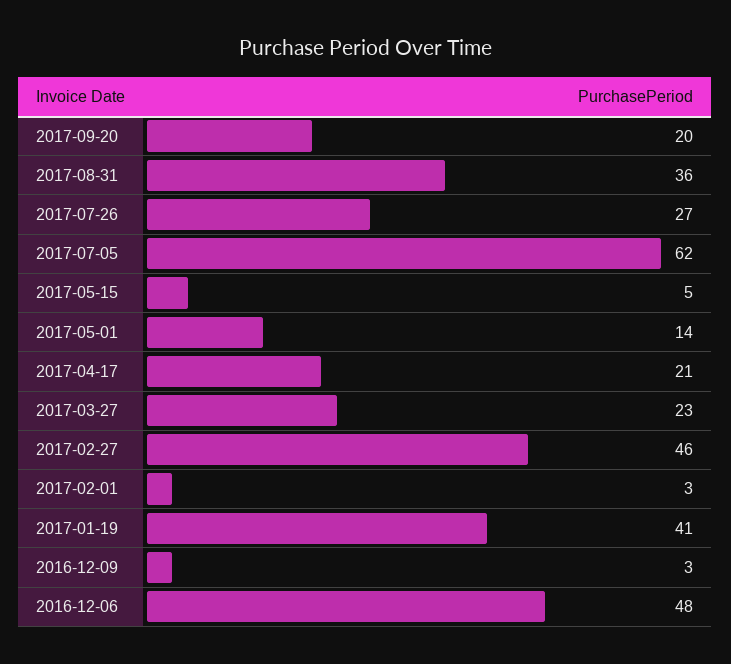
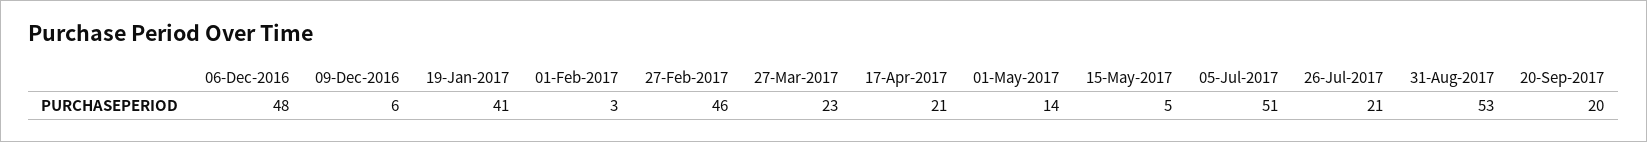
2017-08-31: 36 -> 53
2017-07-26: 27 -> 21
2017-07-05: 62 -> 51
2016-12-09: 3 -> 6

